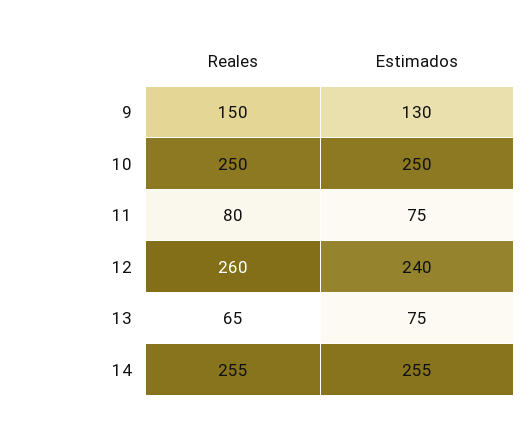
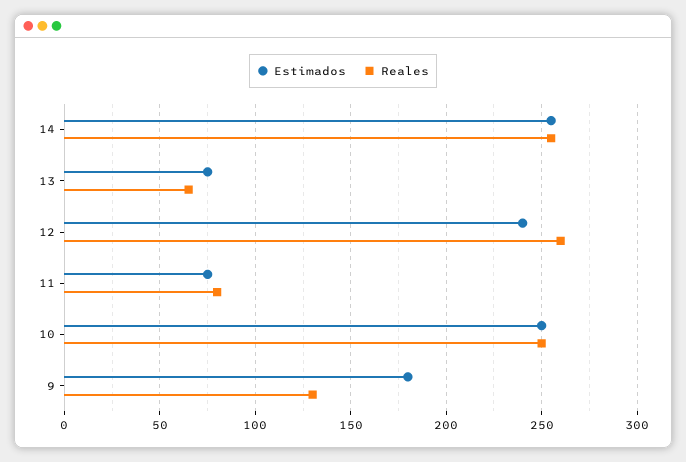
Reales, 9: 150 -> 130
Estimados, 9: 130 -> 180

